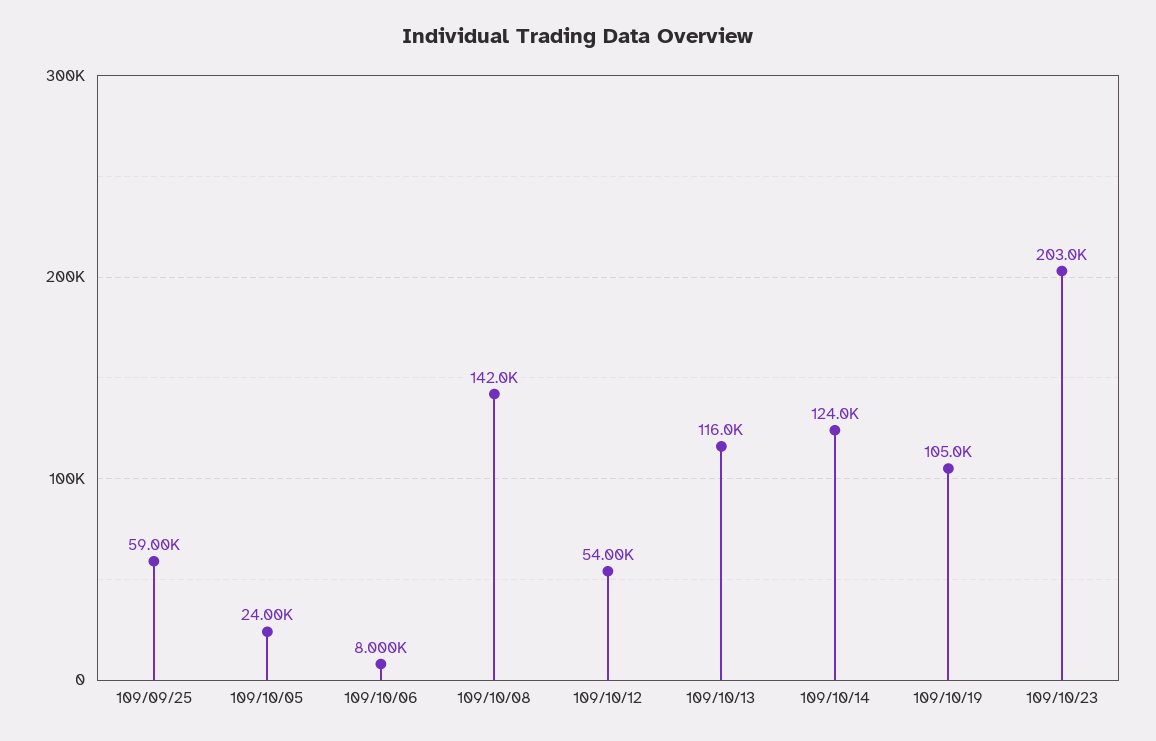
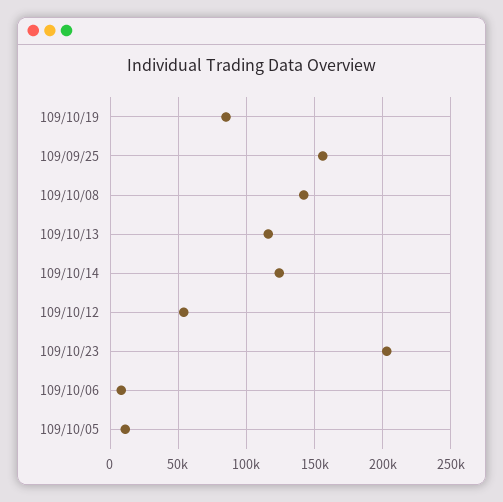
109/09/25: 59000 -> 155000
109/10/05: 24000 -> 10000
109/10/19: 105000 -> 85000

